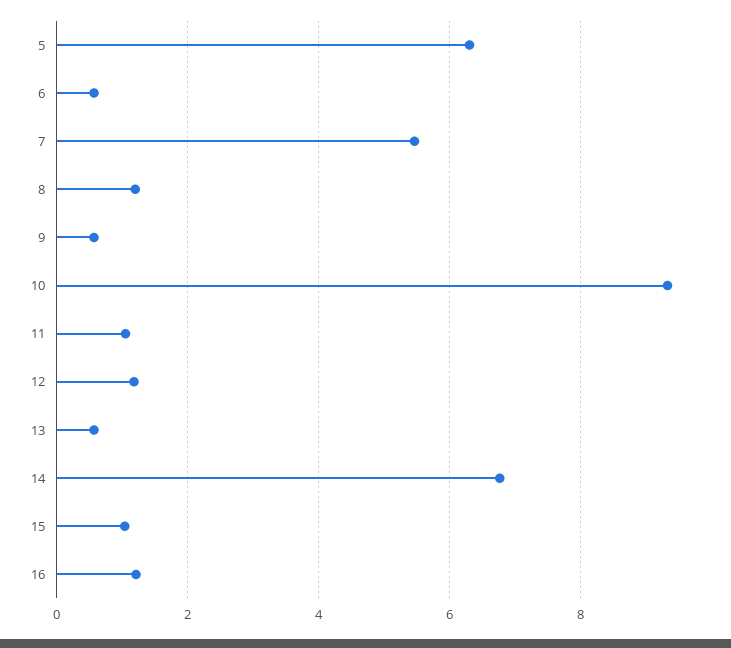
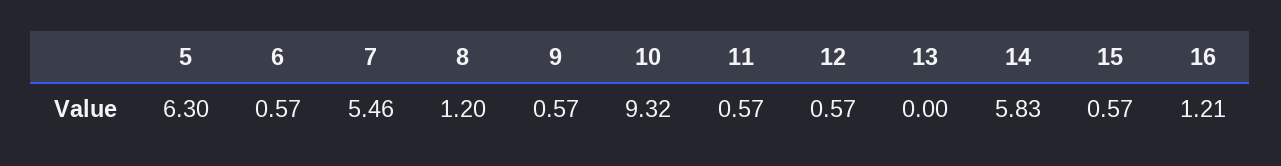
11: 1 -> 0.57
12: 1.2 -> 0.57
13: 0.6 -> 0
14: 6.8 -> 5.83
15: 1 -> 0.57

